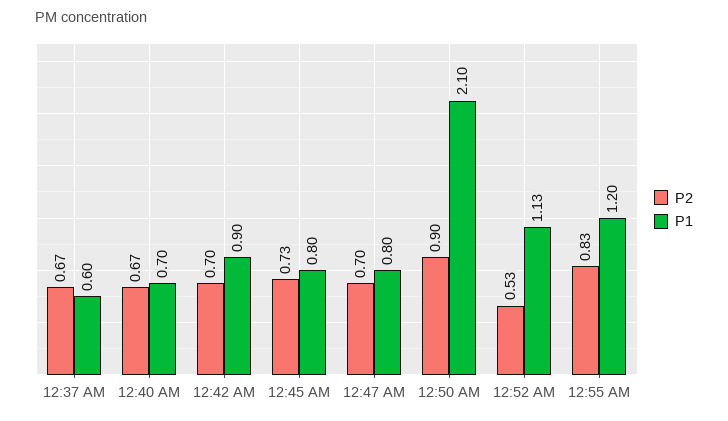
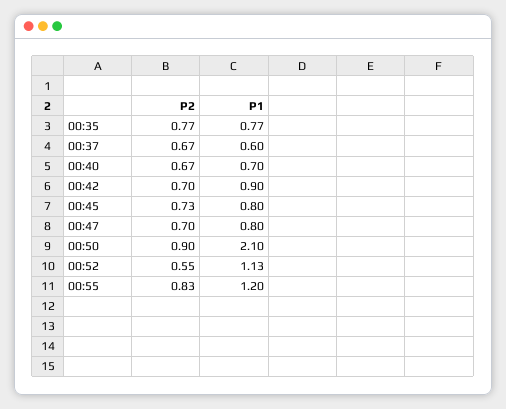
P2, 12:52 AM: 0.53 -> 0.55
P2, 00:35: none -> 0.77
P1, 00:35: none -> 0.77

